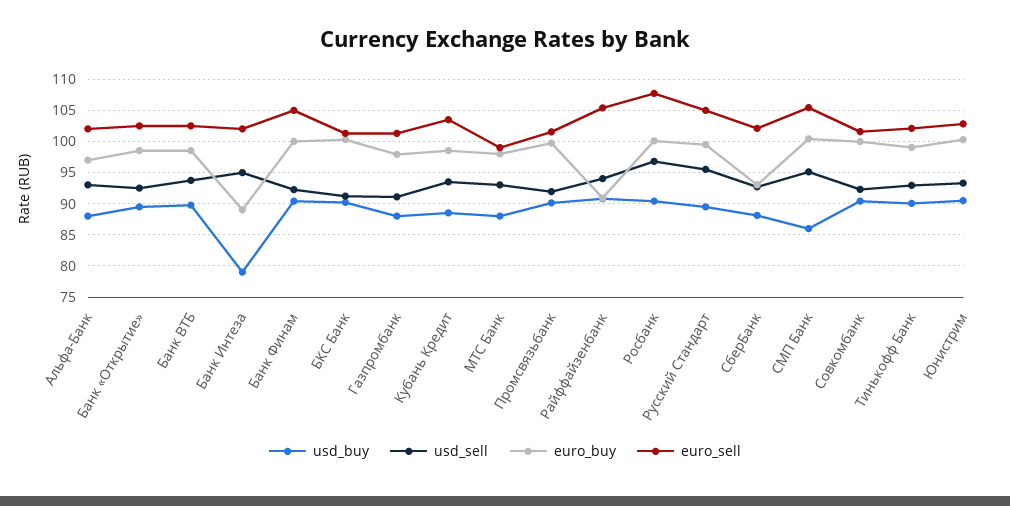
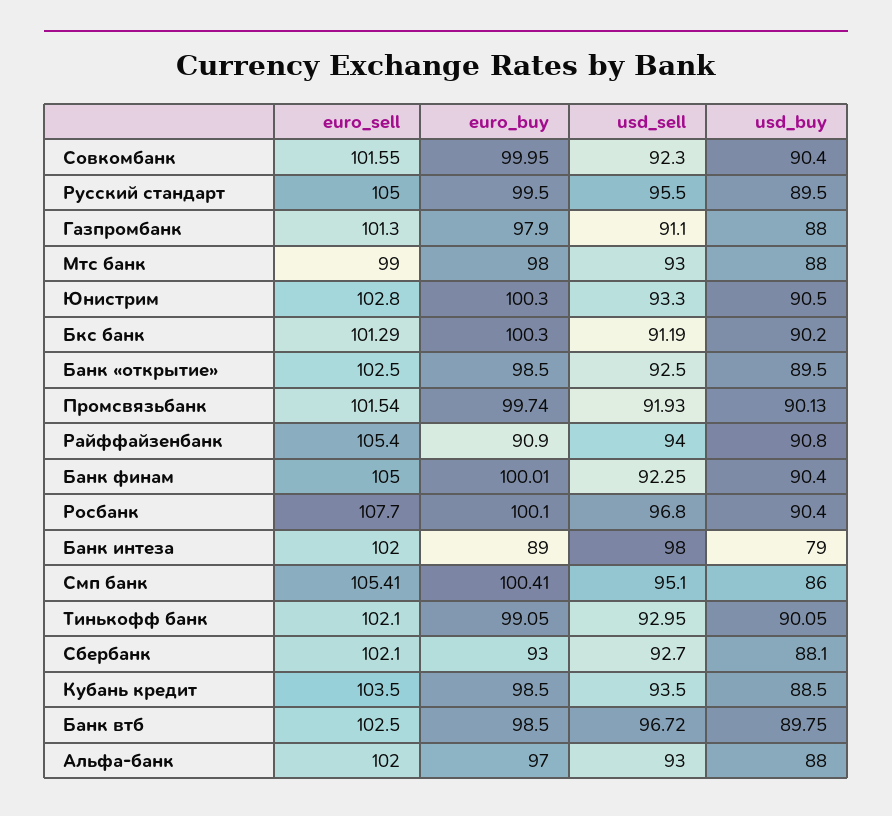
usd_sell, Банк ВТБ: 94 -> 96.72
usd_sell, Банк Интеза: 95 -> 98

